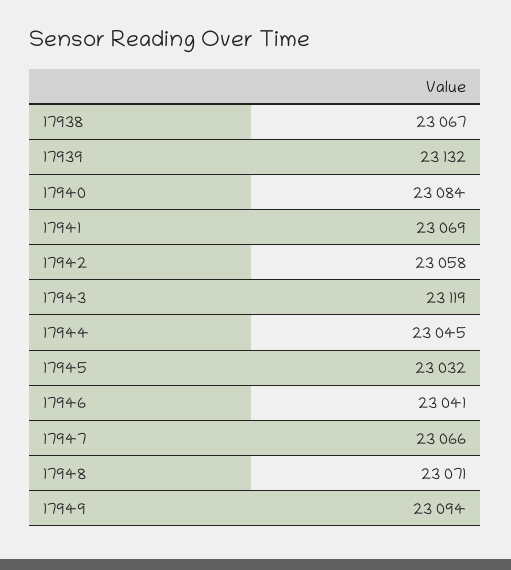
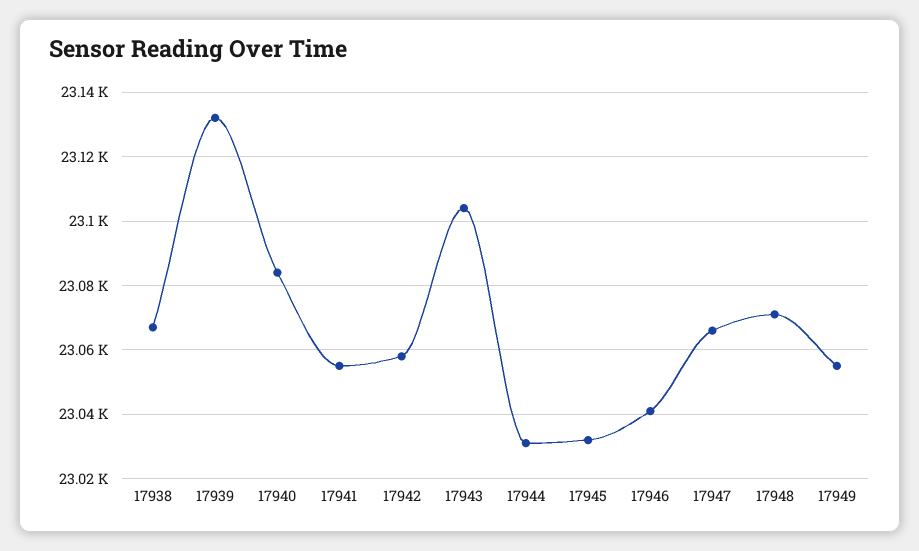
17941: 23069 -> 23055
17943: 23119 -> 23105
17944: 23045 -> 23030
17949: 23094 -> 23055

